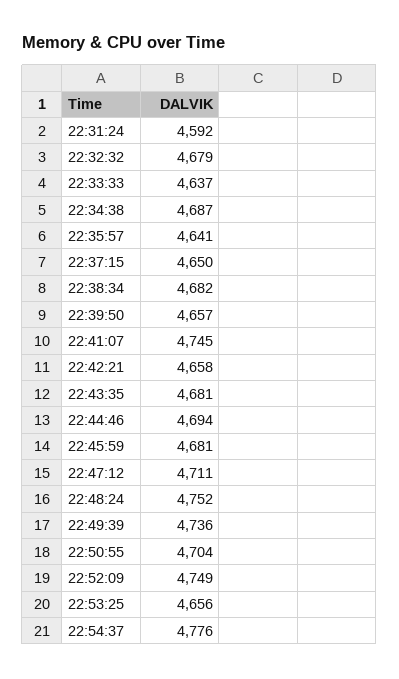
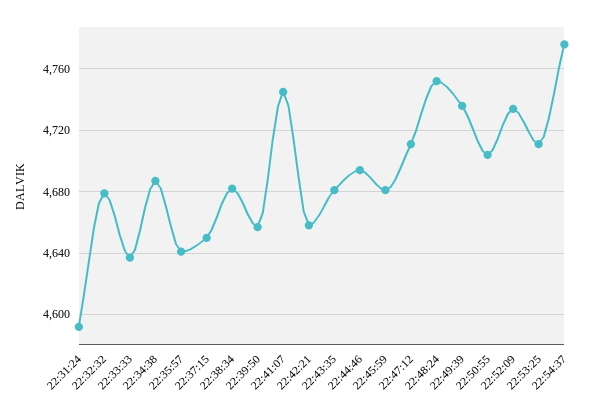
22:52:09: 4749 -> 4735
22:53:25: 4656 -> 4710

